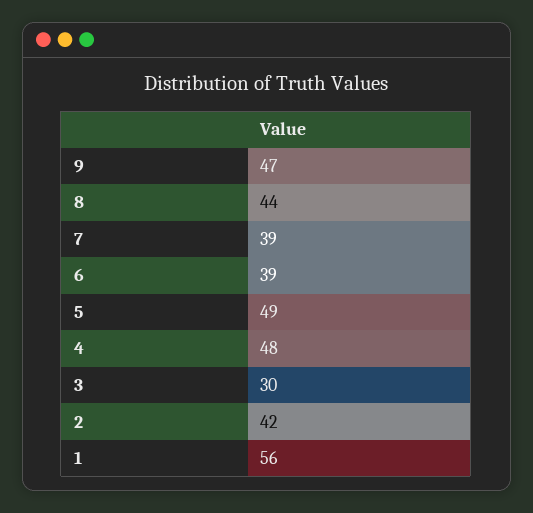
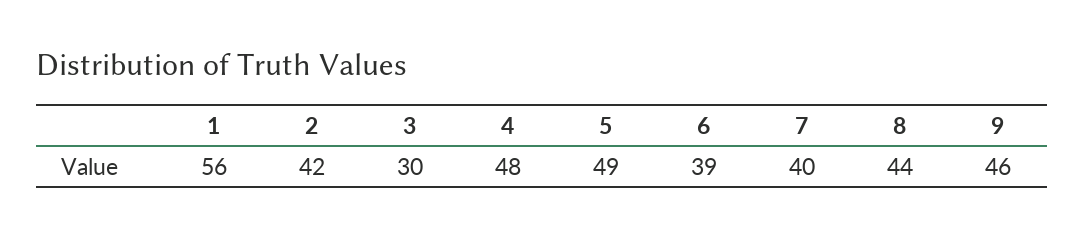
9: 47 -> 46
7: 39 -> 40

